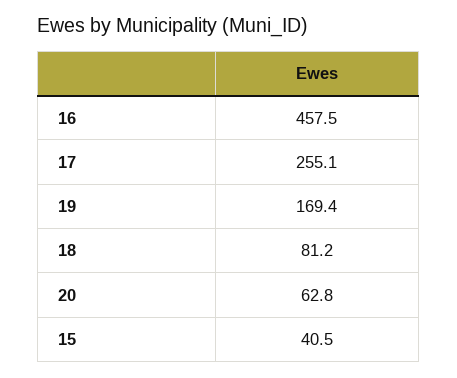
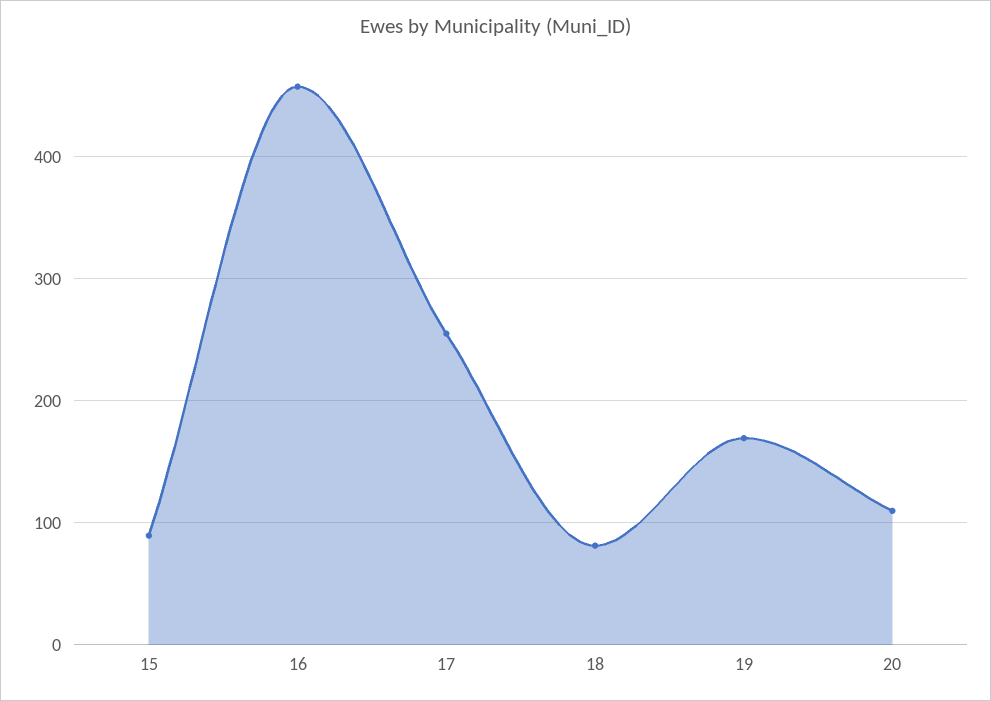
20: 62.8 -> 110
15: 40.5 -> 90

